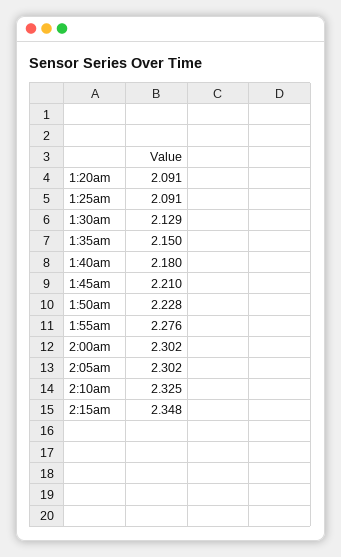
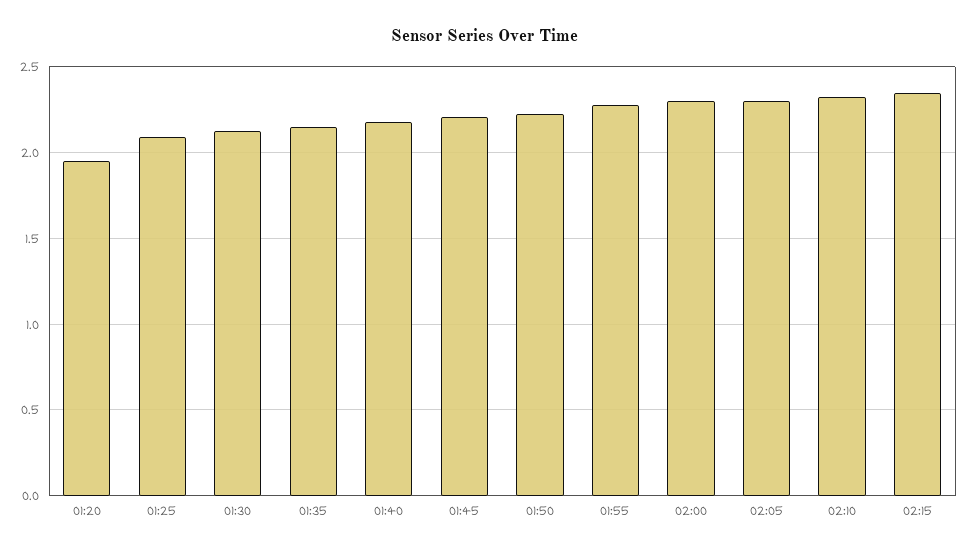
1:20am: 2.091 -> 1.95

